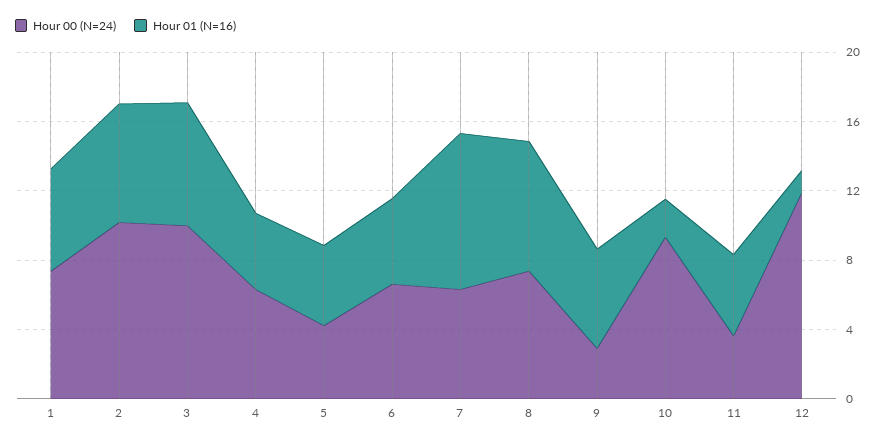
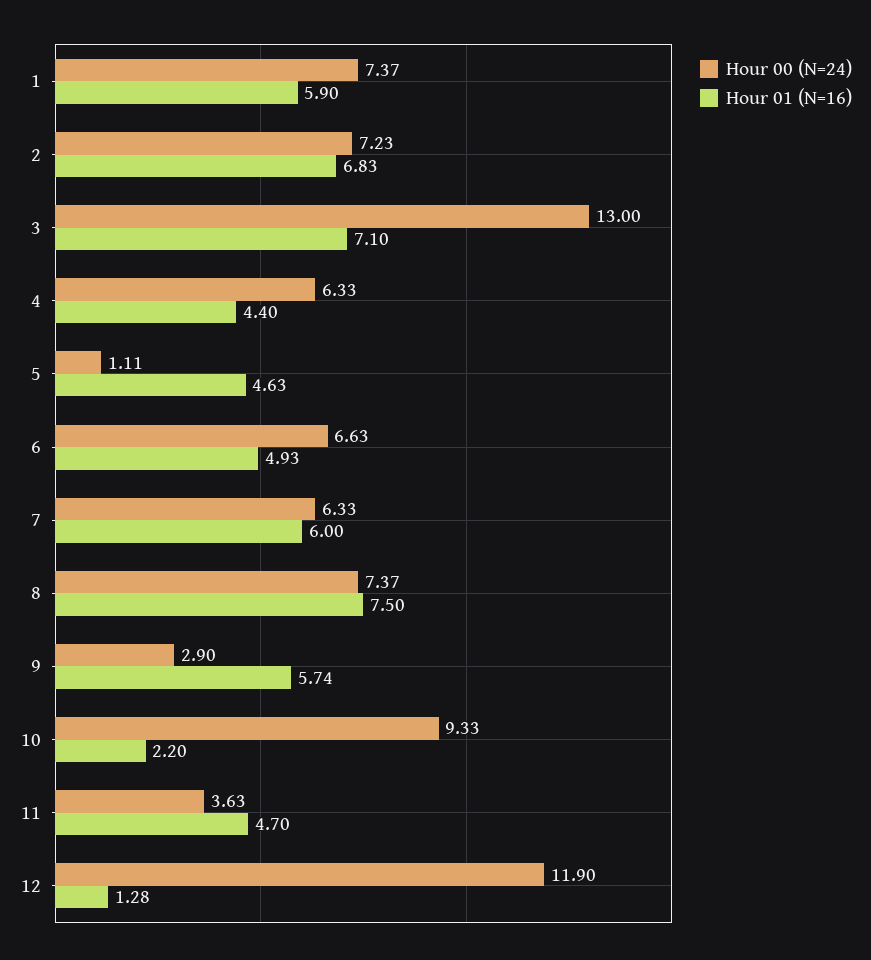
Hour 00 (N=24), 2: 10 -> 7.23
Hour 00 (N=24), 3: 10 -> 13
Hour 00 (N=24), 5: 4 -> 1.11
Hour 01 (N=16), 7: 9 -> 6

